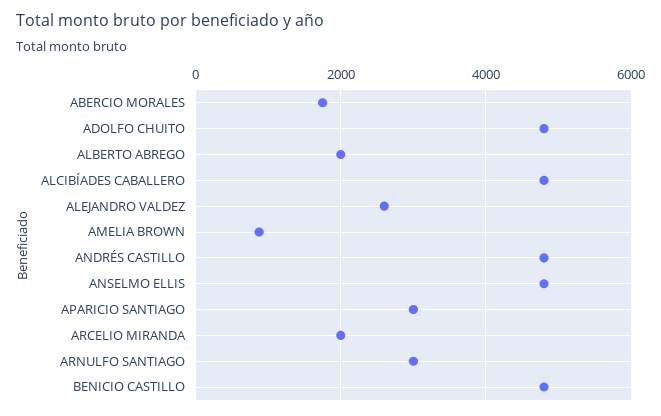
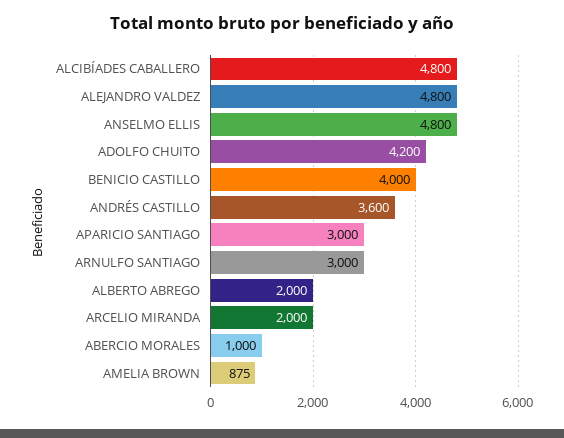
ABERCIO MORALES: 1800 -> 1000
ADOLFO CHUITO: 4800 -> 4200
ALEJANDRO VALDEZ: 2600 -> 4800
ANDRÉS CASTILLO: 4800 -> 3600
BENICIO CASTILLO: 4800 -> 4000

